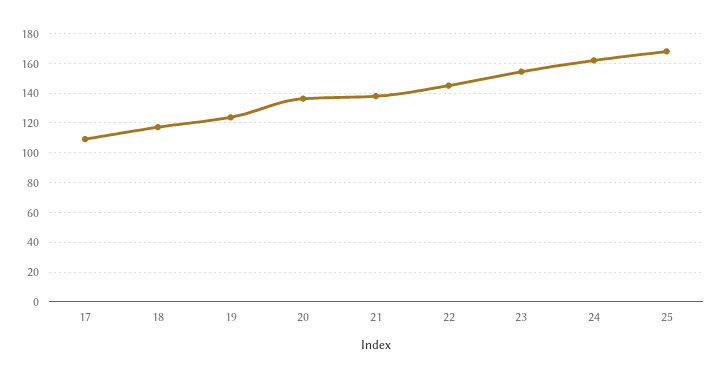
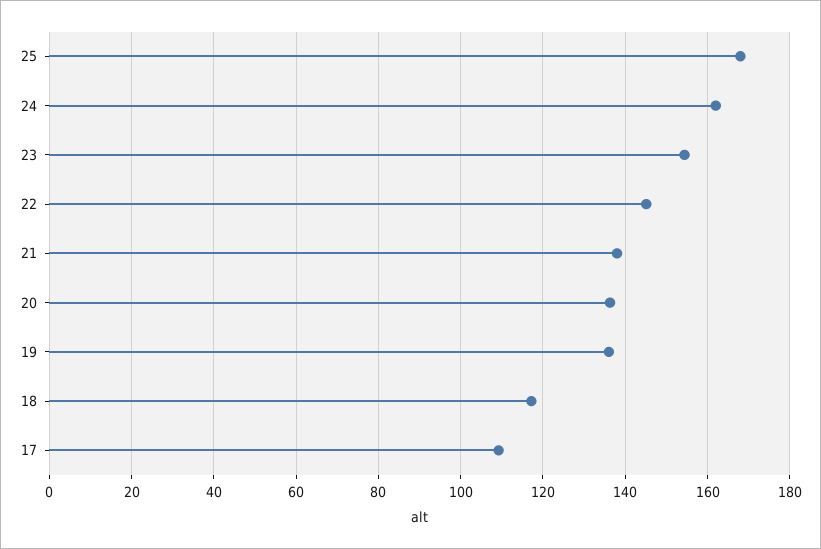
19: 125 -> 136

